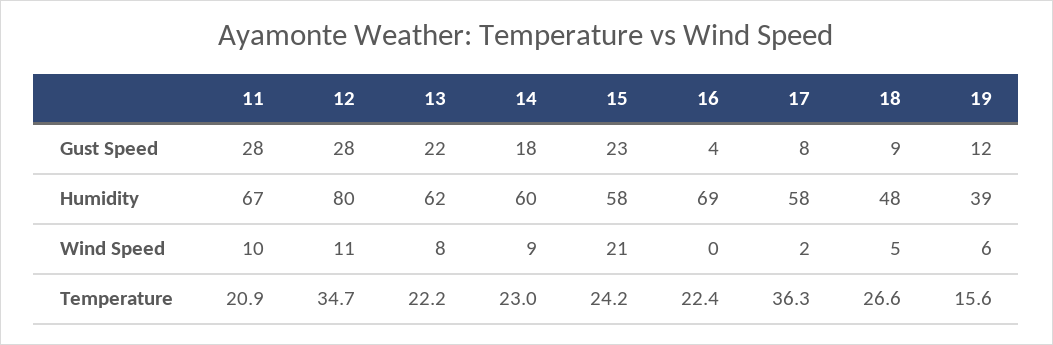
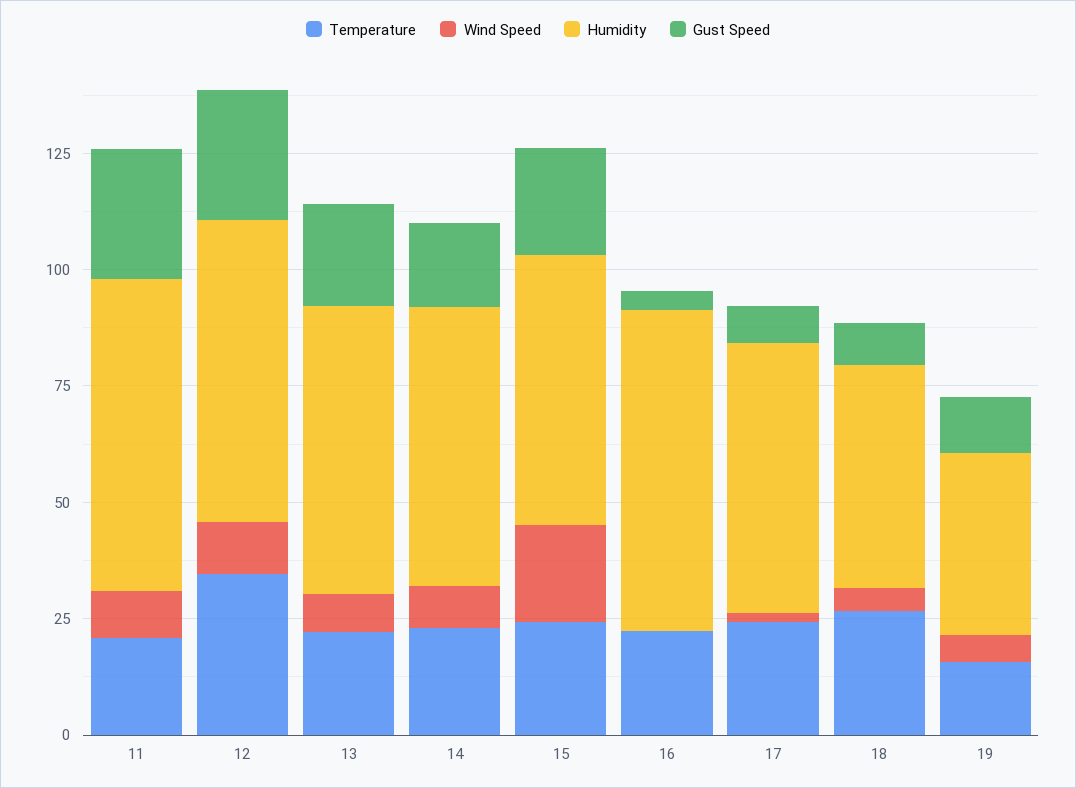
Humidity, 12: 80 -> 65
Temperature, 17: 36.3 -> 25

